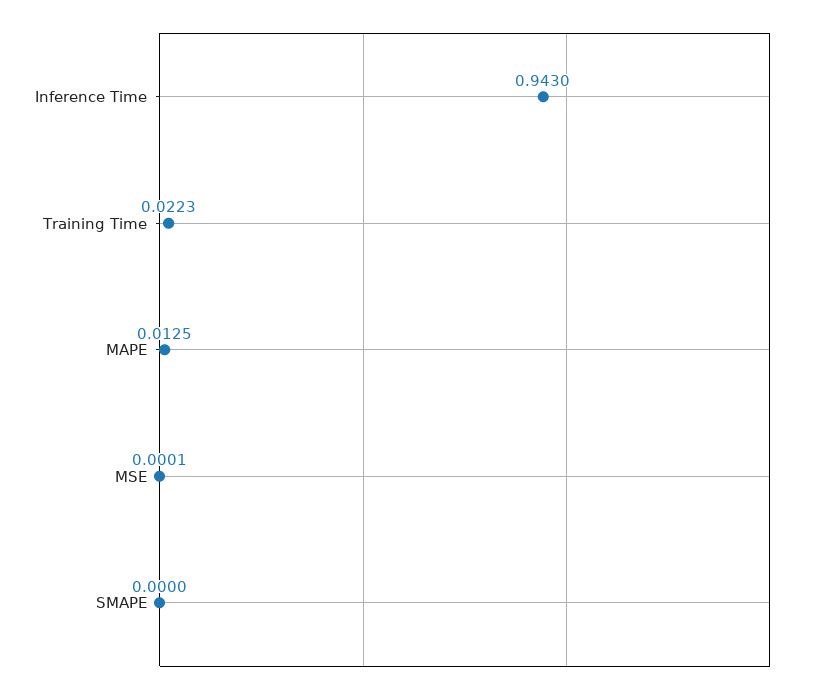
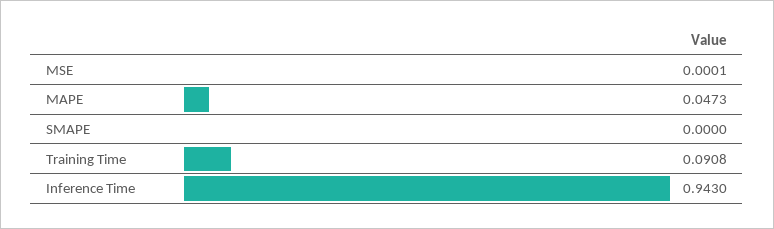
Training Time: 0.0223 -> 0.0908
MAPE: 0.0125 -> 0.0473

